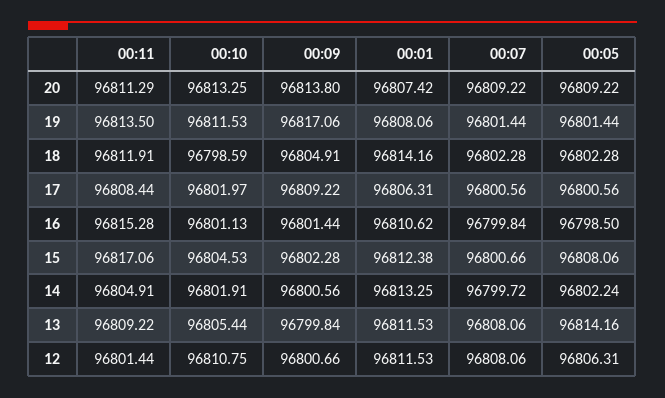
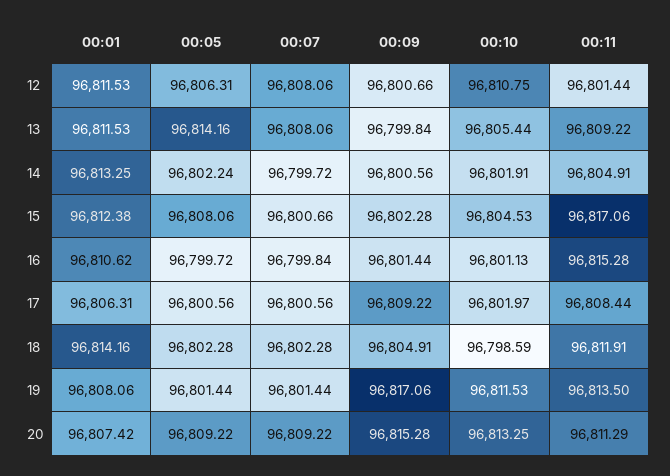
00:09, 20: 96813.8 -> 96815.28
00:05, 16: 96798.5 -> 96799.72

